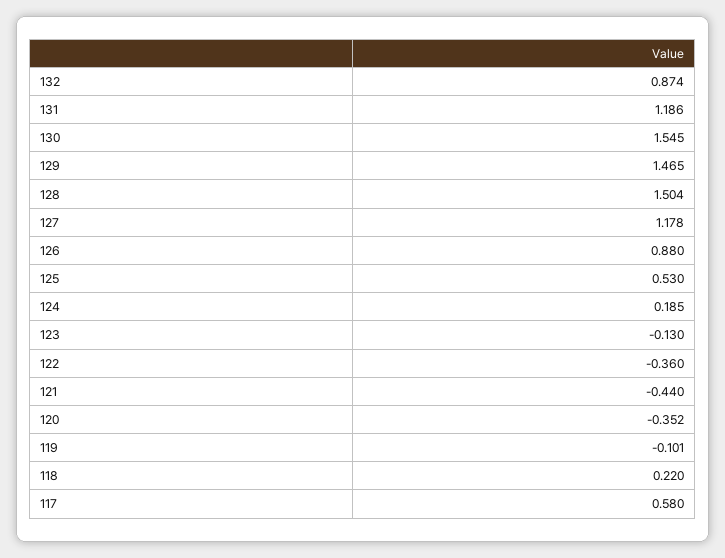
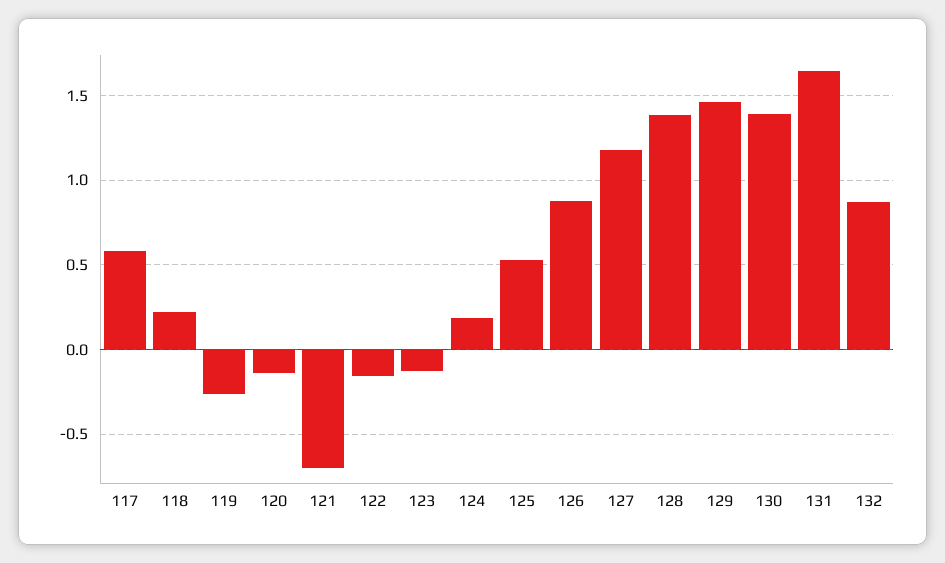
131: 1.186 -> 1.65
130: 1.545 -> 1.4
128: 1.504 -> 1.4
122: -0.36 -> -0.15
121: -0.44 -> -0.7
120: -0.352 -> -0.15
119: -0.101 -> -0.25

